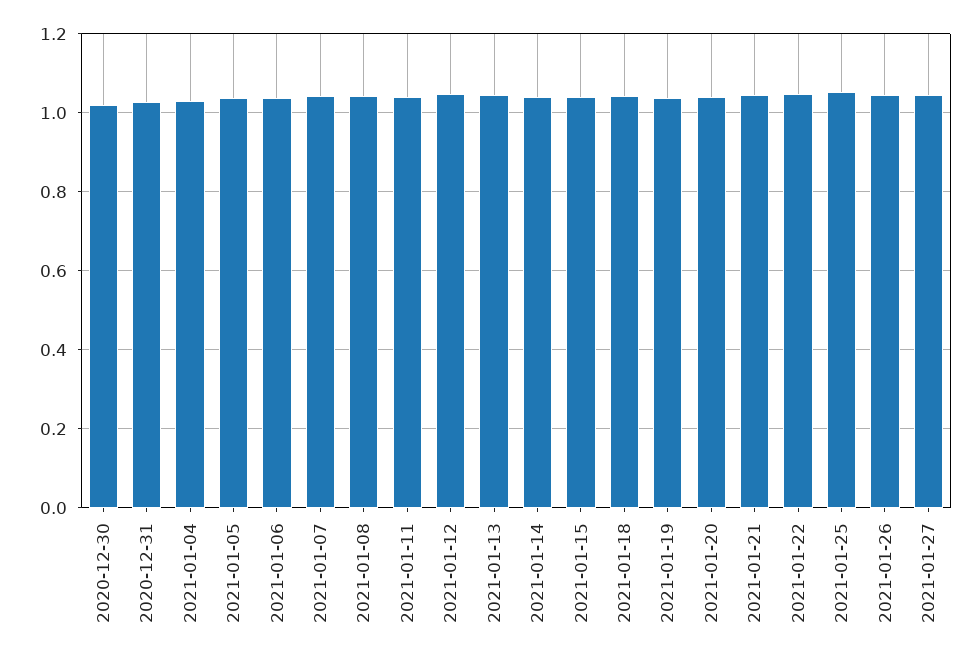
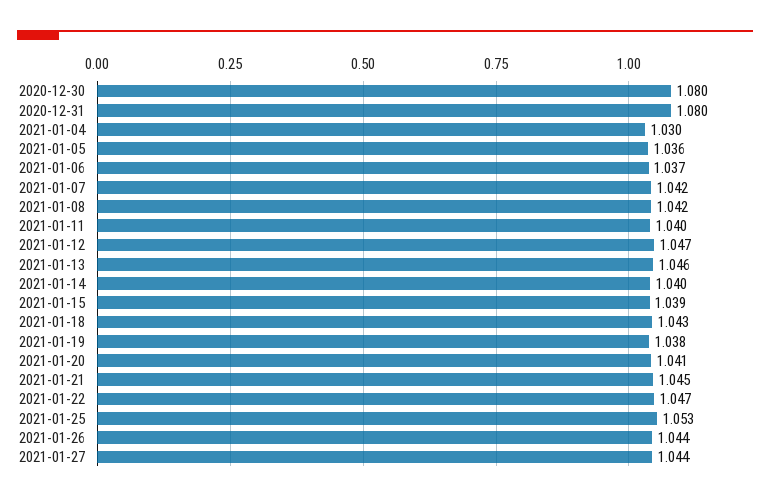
2020-12-30: 1.02 -> 1.08
2020-12-31: 1.02 -> 1.08

